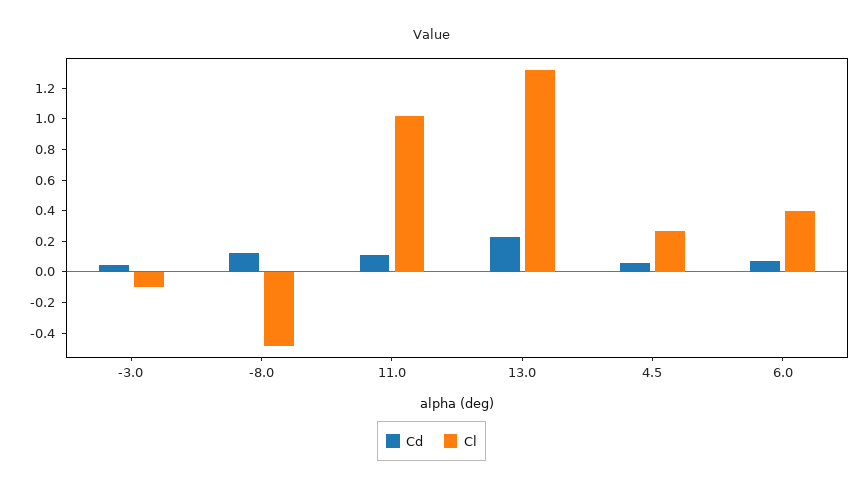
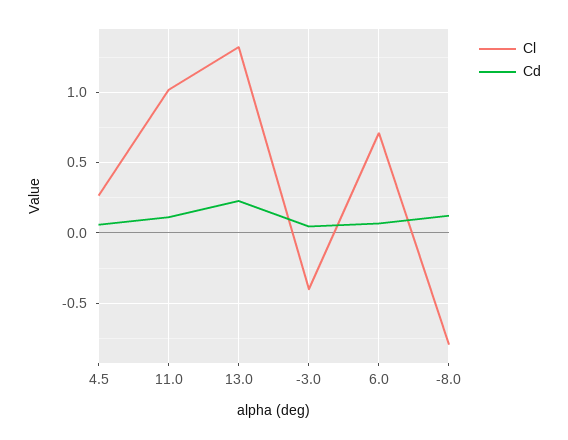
Cl, -3.0: -0.1 -> -0.4
Cl, -8.0: -0.5 -> -0.8
Cl, 6.0: 0.4 -> 0.7

